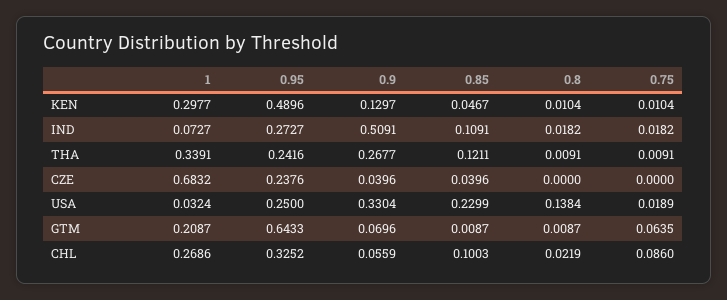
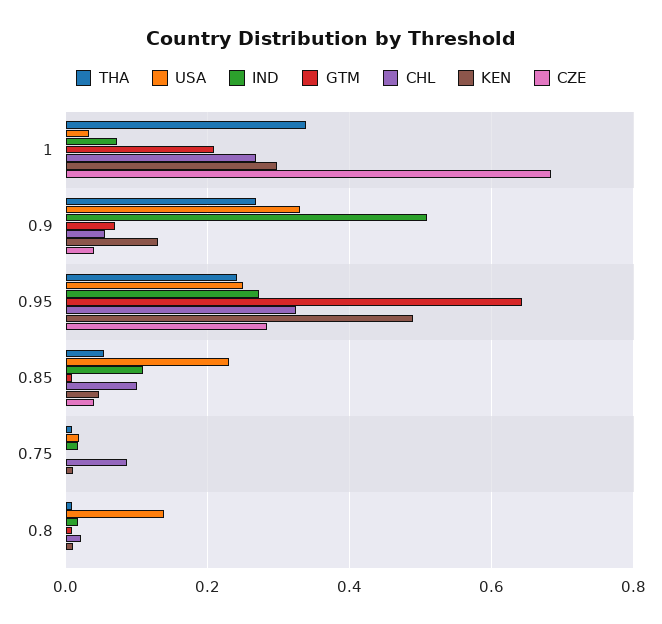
THA, 0.85: 0.1211 -> 0.06
CZE, 0.95: 0.2376 -> 0.28
GTM, 0.75: 0.0635 -> 0

